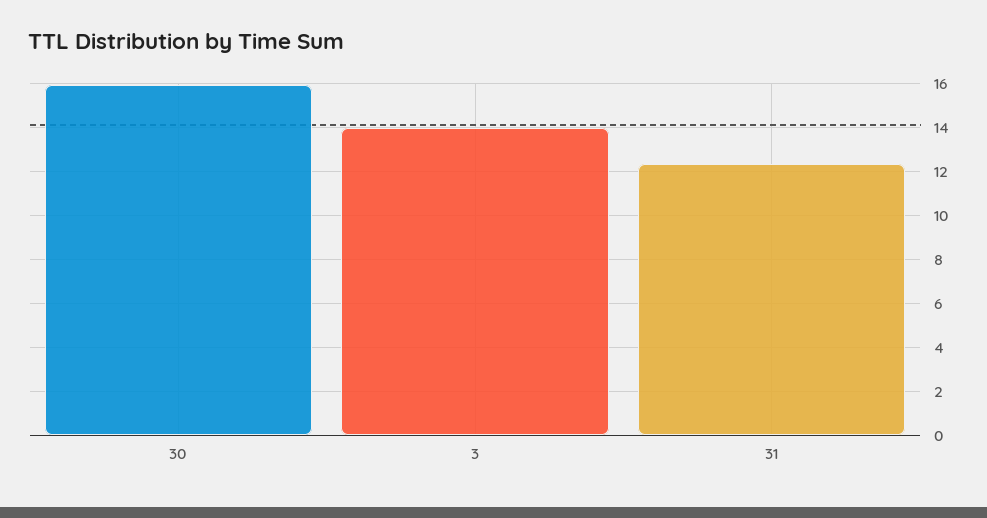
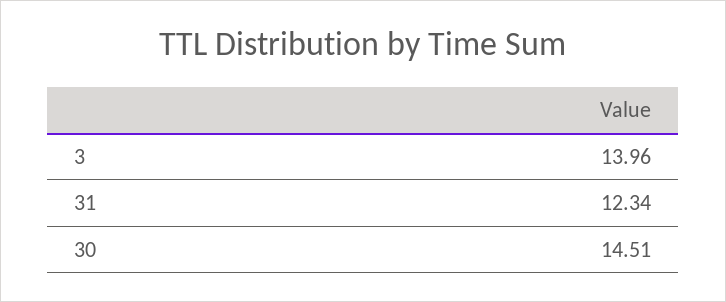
30: 16 -> 14.51

